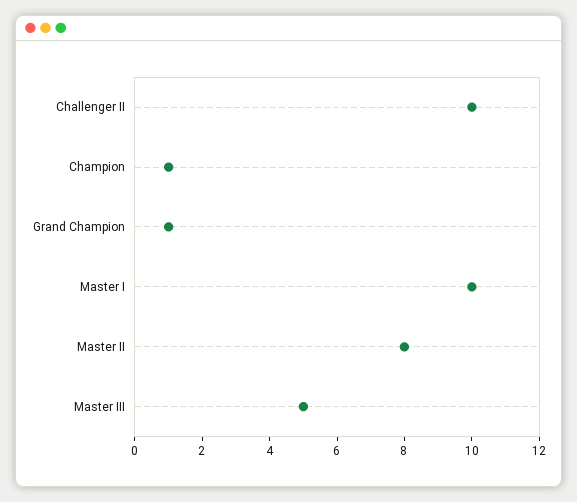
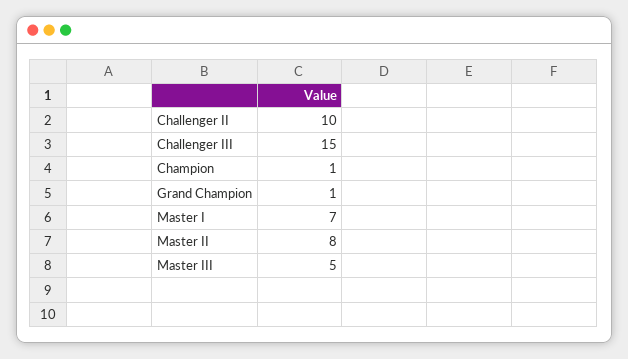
Master I: 10 -> 7
Challenger III: none -> 15

